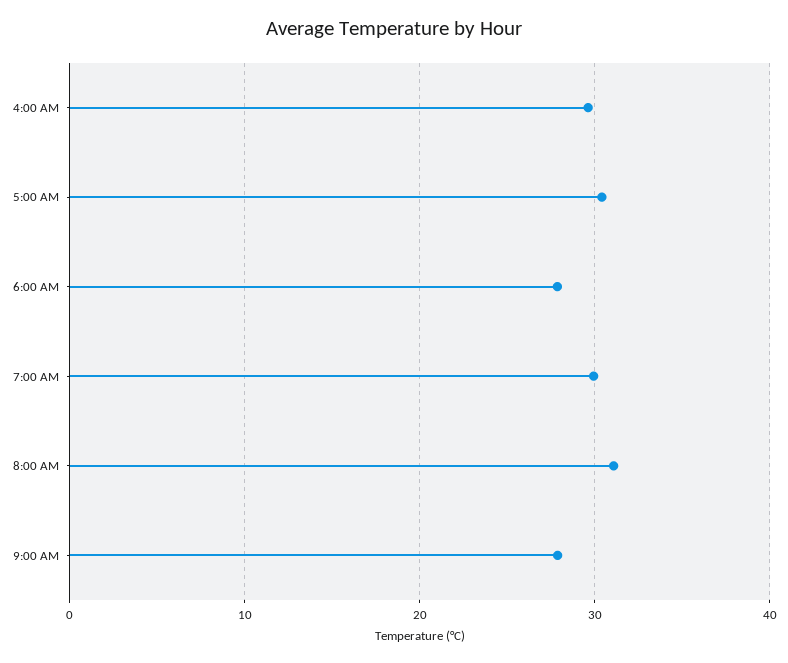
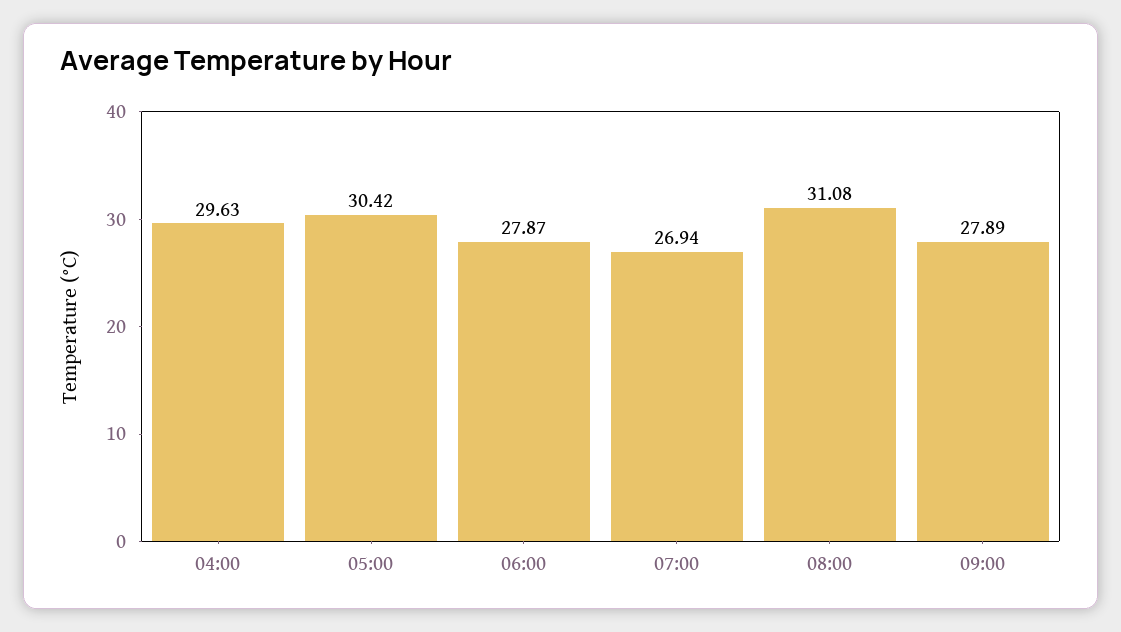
7:00 AM: 30 -> 26.94

